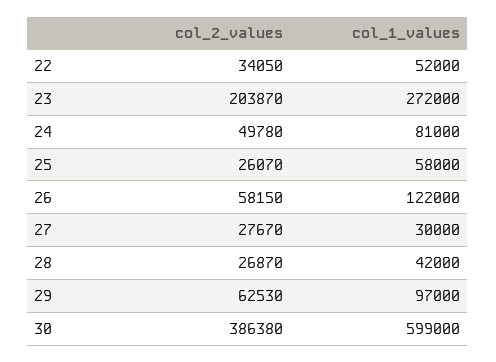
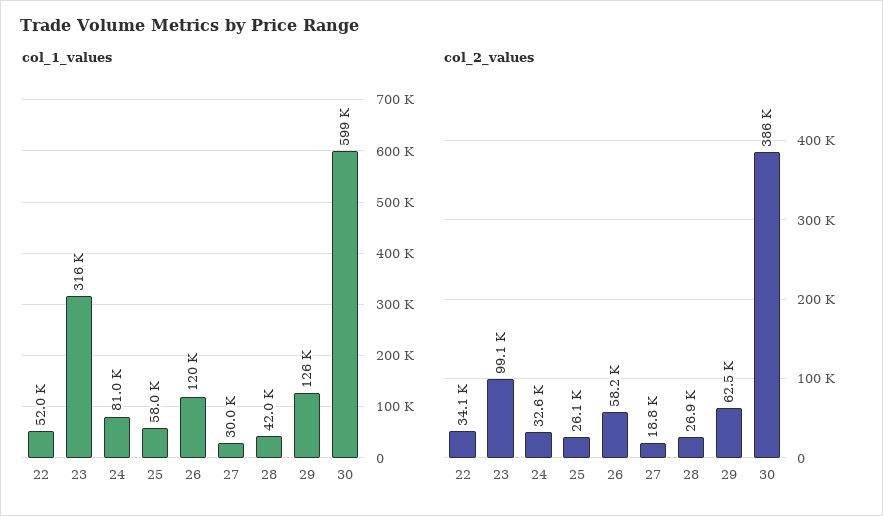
col_2_values, 23: 203870 -> 99100
col_1_values, 23: 272000 -> 316000
col_2_values, 24: 49780 -> 32600
col_1_values, 26: 122000 -> 120000
col_2_values, 27: 27670 -> 18800
col_1_values, 29: 97000 -> 126000

